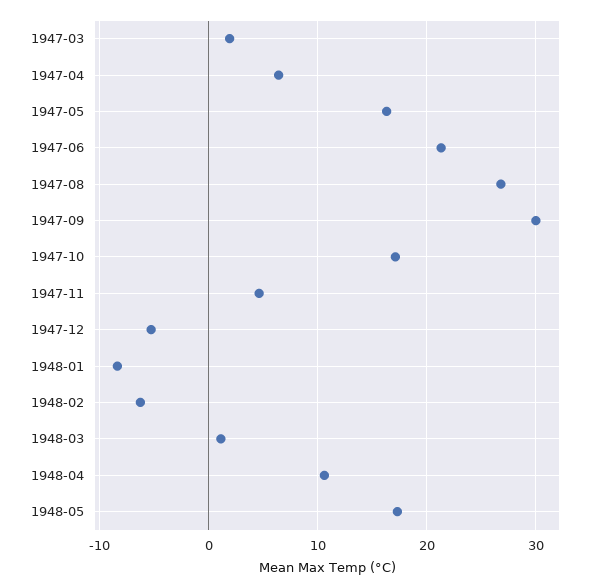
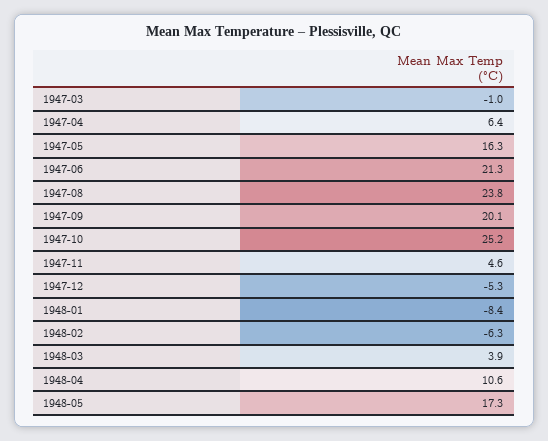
1947-03: 2 -> -1
1947-08: 27 -> 23.8
1947-09: 30 -> 20.1
1947-10: 17 -> 25.2
1948-03: 1 -> 3.9

